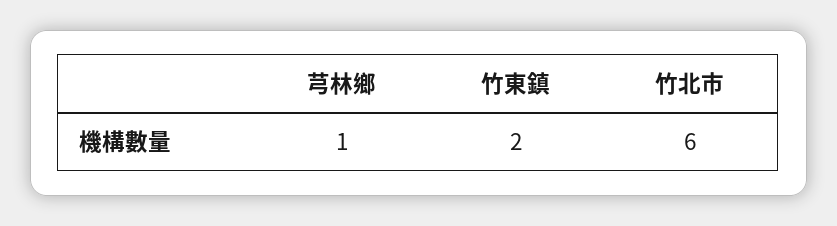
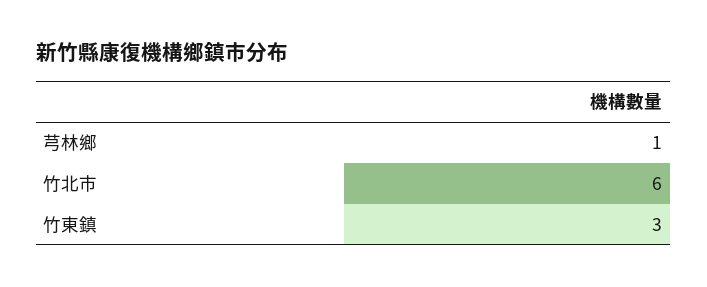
竹東鎮: 2 -> 3

